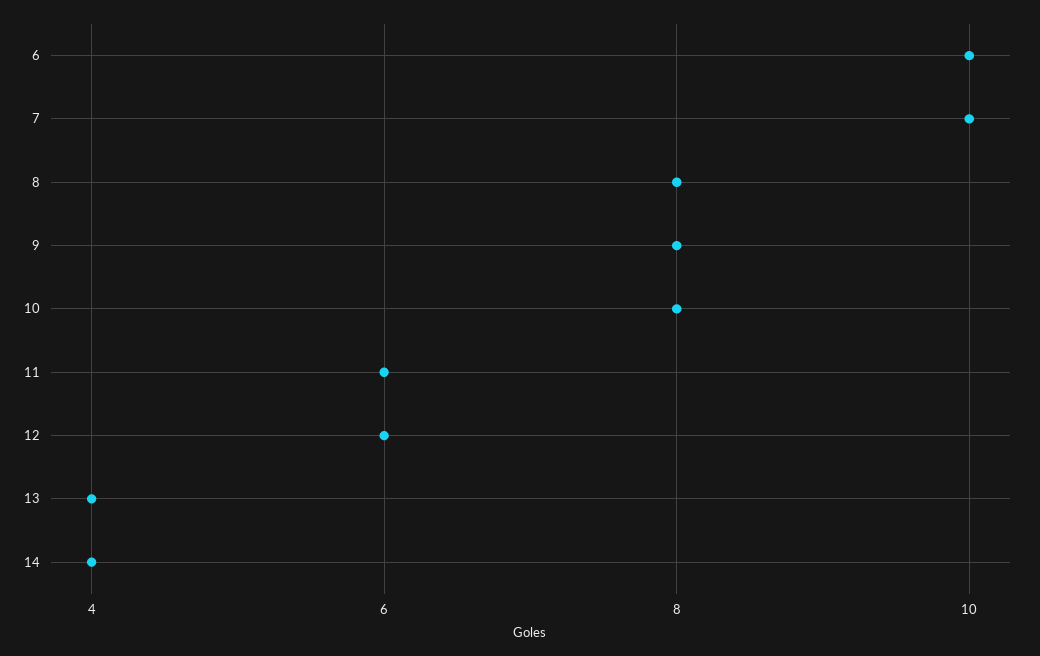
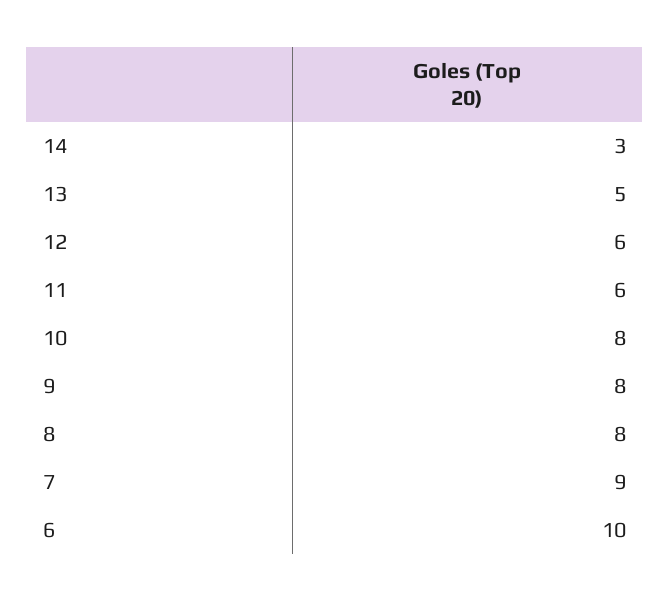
7: 10 -> 9
13: 4 -> 5
14: 4 -> 3

